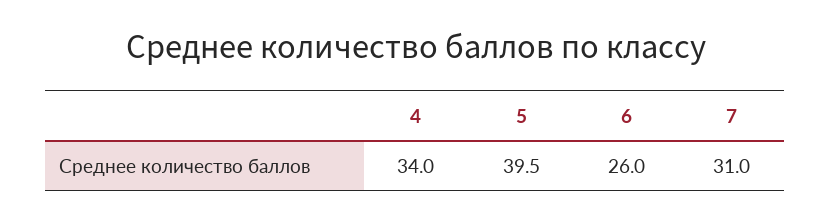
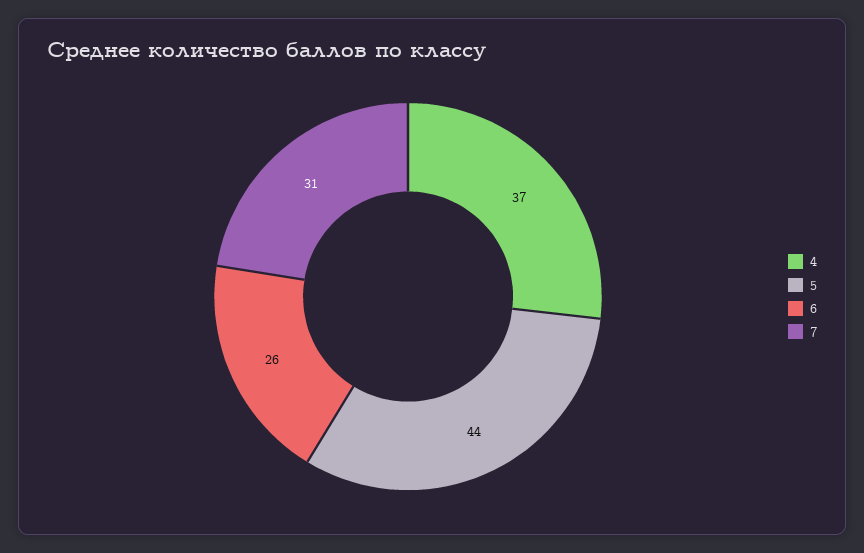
4: 34 -> 37
5: 39.5 -> 44

